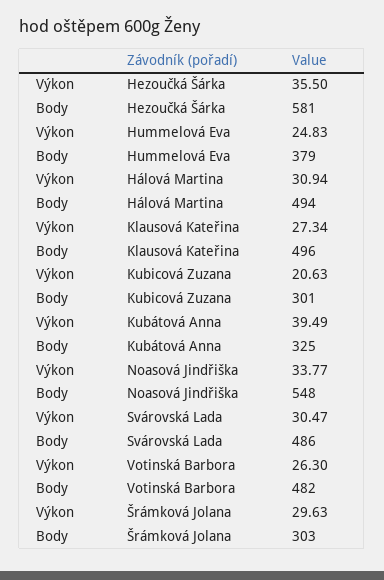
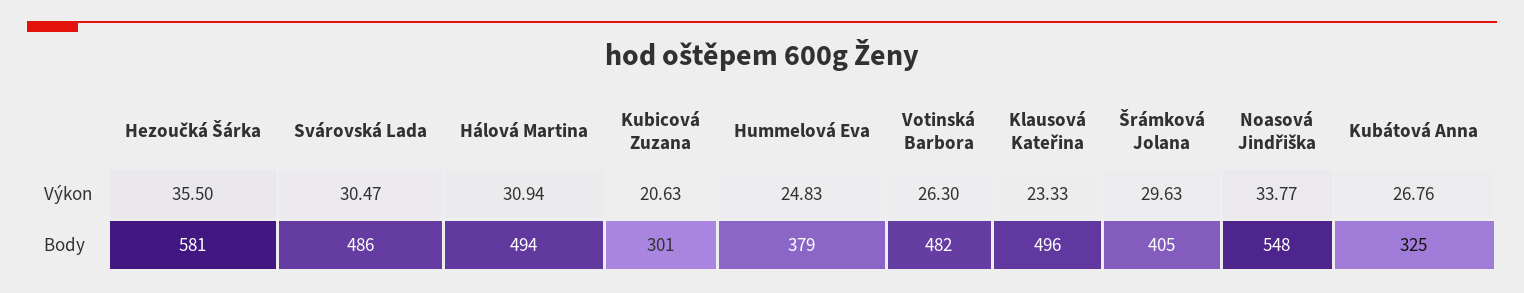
Výkon, Klausová Kateřina: 27.34 -> 23.33
Výkon, Kubátová Anna: 39.49 -> 26.76
Body, Šrámková Jolana: 303 -> 405

